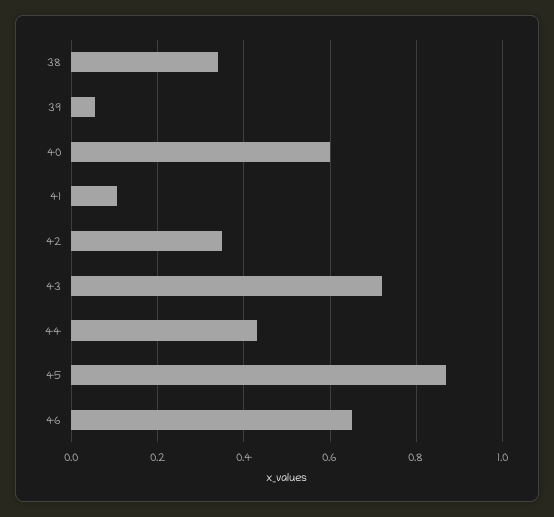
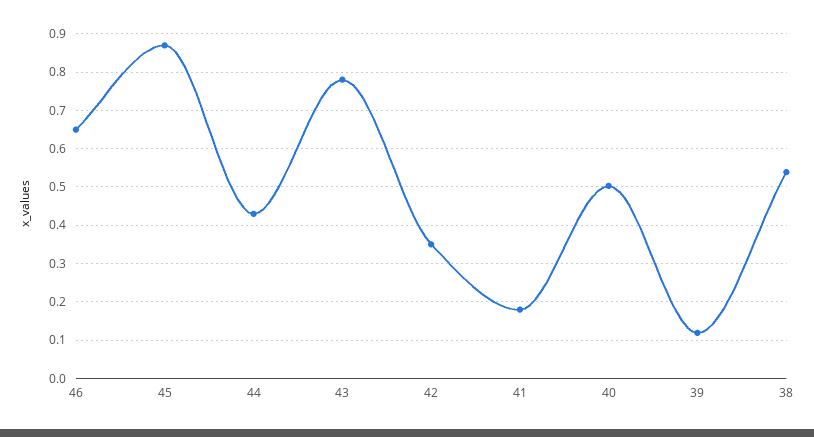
38: 0.34 -> 0.54
39: 0.06 -> 0.12
40: 0.6 -> 0.5
41: 0.1 -> 0.18
43: 0.72 -> 0.78

